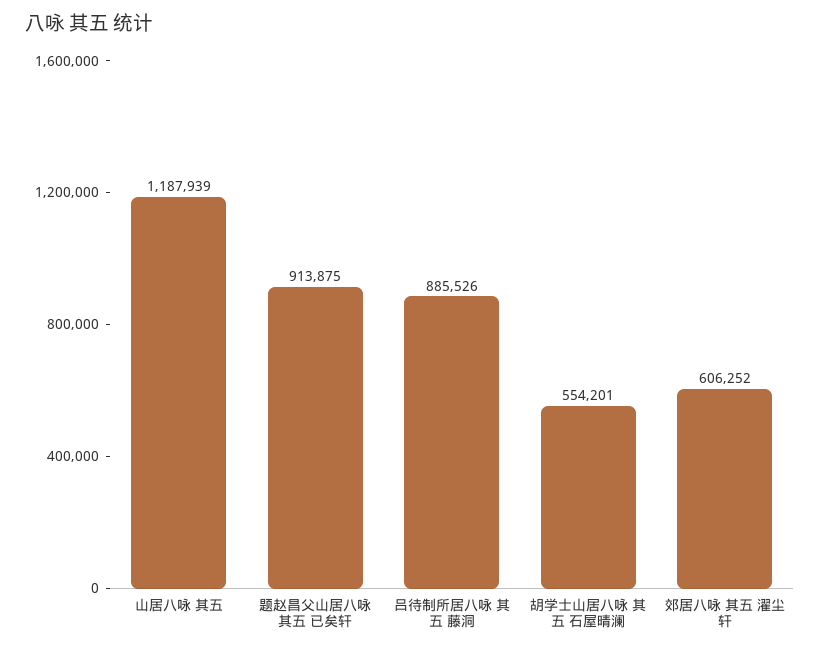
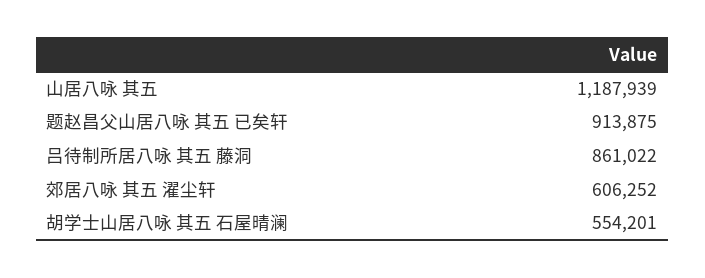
吕待制所居八咏 其五 藤洞: 885526 -> 861022

